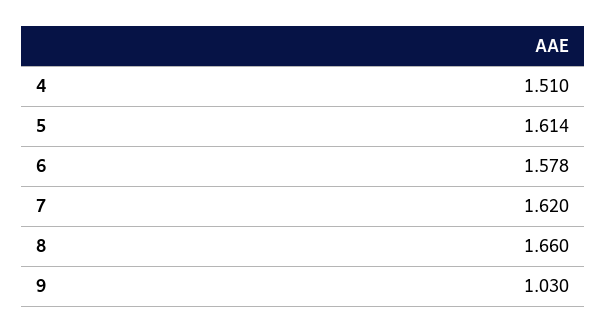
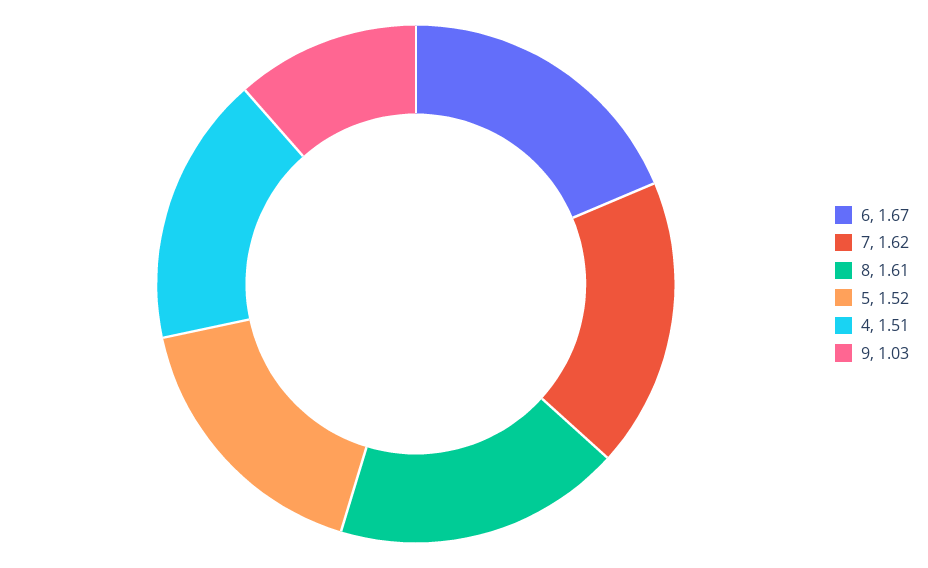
5: 1.614 -> 1.52
6: 1.578 -> 1.67
8: 1.66 -> 1.61

